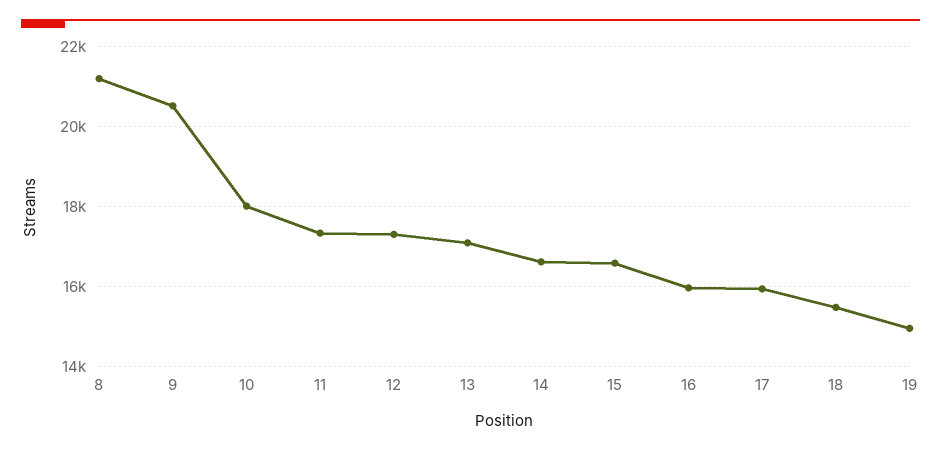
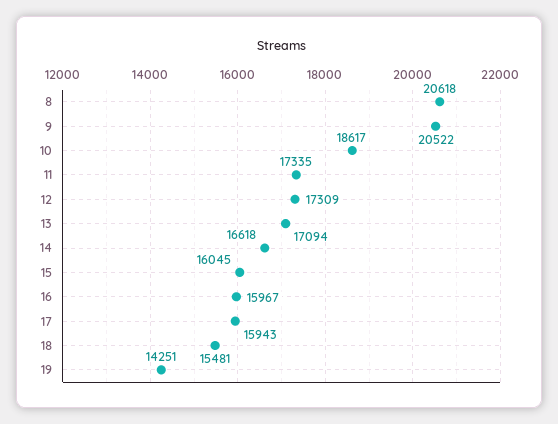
8: 21200 -> 20618
10: 18000 -> 18617
15: 16600 -> 16045
19: 15000 -> 14251

